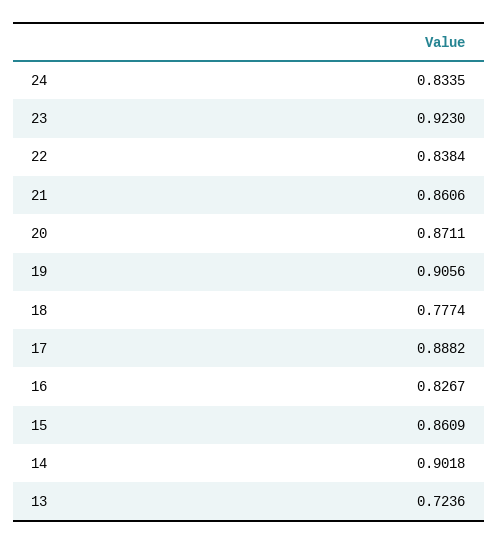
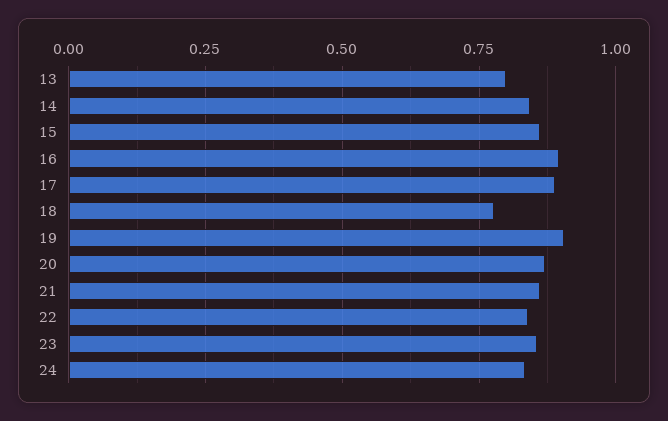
23: 0.923 -> 0.85
16: 0.8267 -> 0.9
14: 0.9018 -> 0.85
13: 0.7236 -> 0.8

